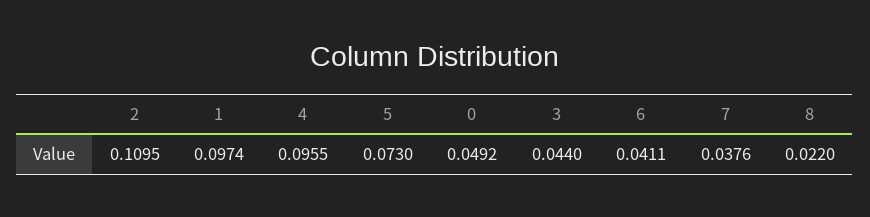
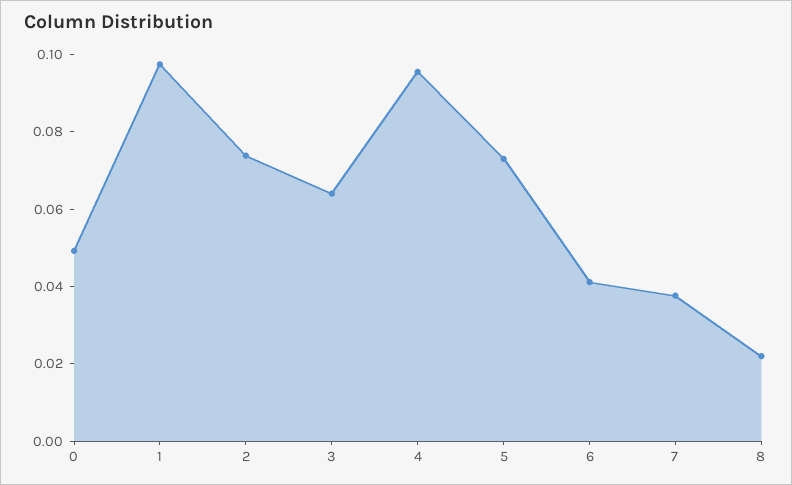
2: 0.1095 -> 0.075
3: 0.044 -> 0.065

